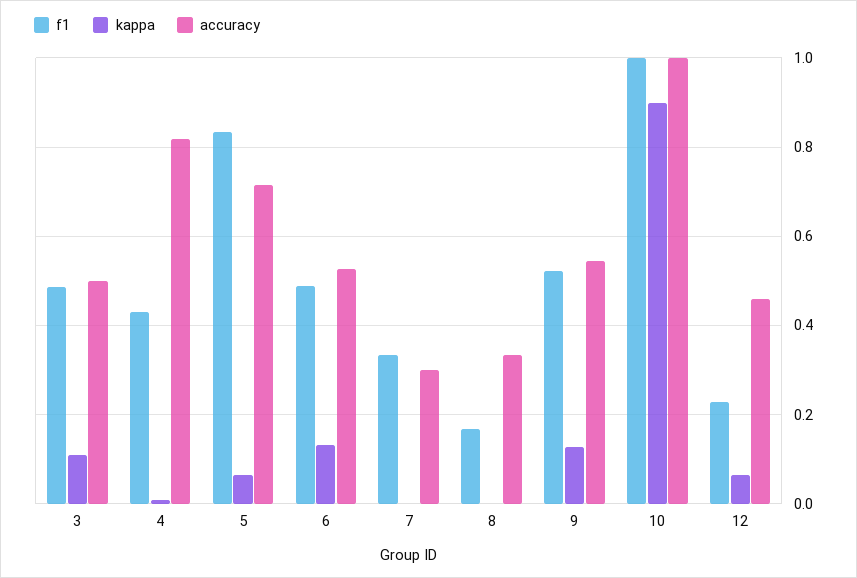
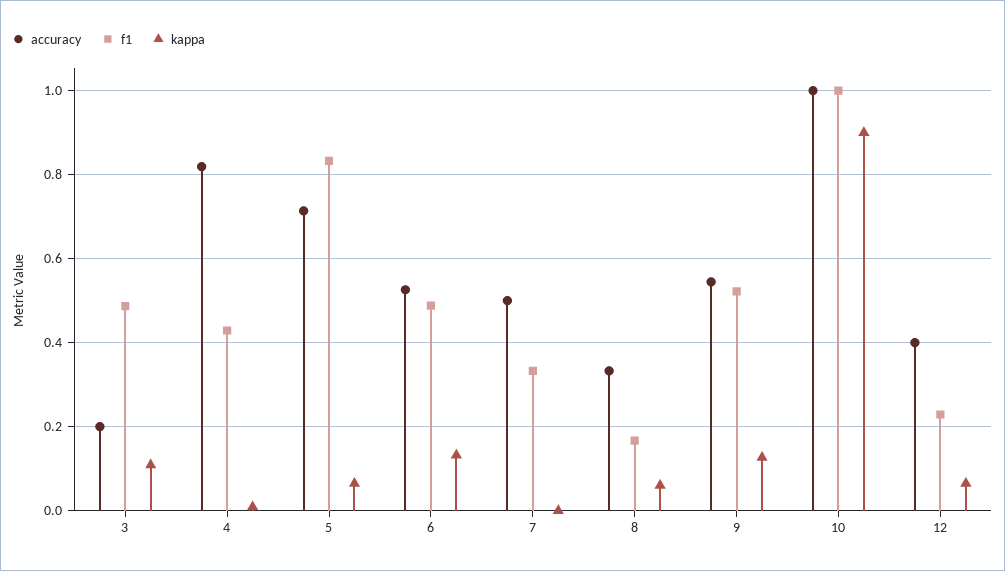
accuracy, 3: 0.5 -> 0.2
accuracy, 7: 0.3 -> 0.5
kappa, 8: 0 -> 0.06
accuracy, 12: 0.46 -> 0.4

